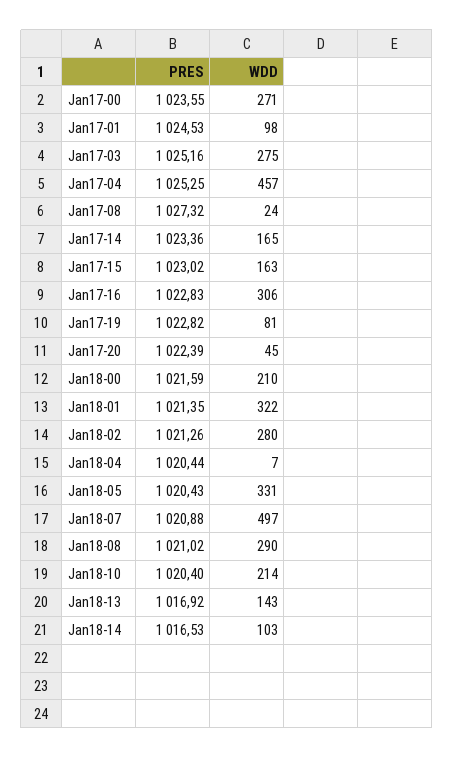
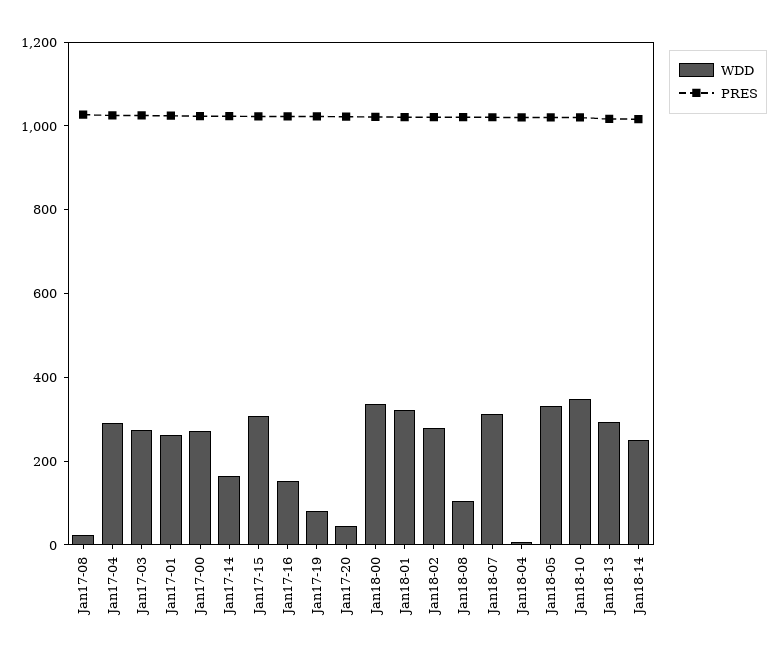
WDD, Jan17-01: 98 -> 250
WDD, Jan17-04: 457 -> 300
WDD, Jan17-15: 163 -> 300
WDD, Jan17-16: 306 -> 150
WDD, Jan18-00: 210 -> 350
WDD, Jan18-07: 497 -> 300
WDD, Jan18-08: 290 -> 100
WDD, Jan18-10: 214 -> 350
WDD, Jan18-13: 143 -> 300
WDD, Jan18-14: 103 -> 250

